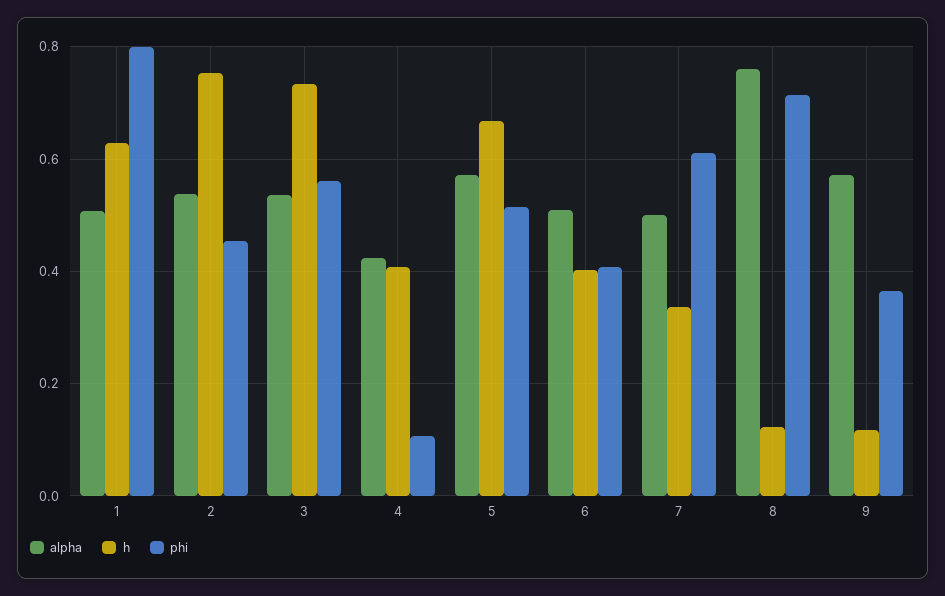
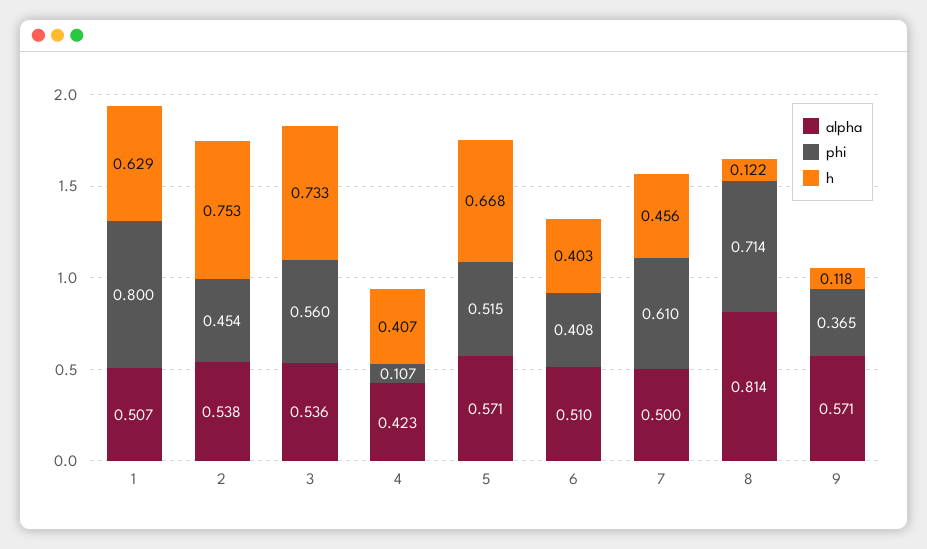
h, 7: 0.34 -> 0.456
alpha, 8: 0.76 -> 0.814

